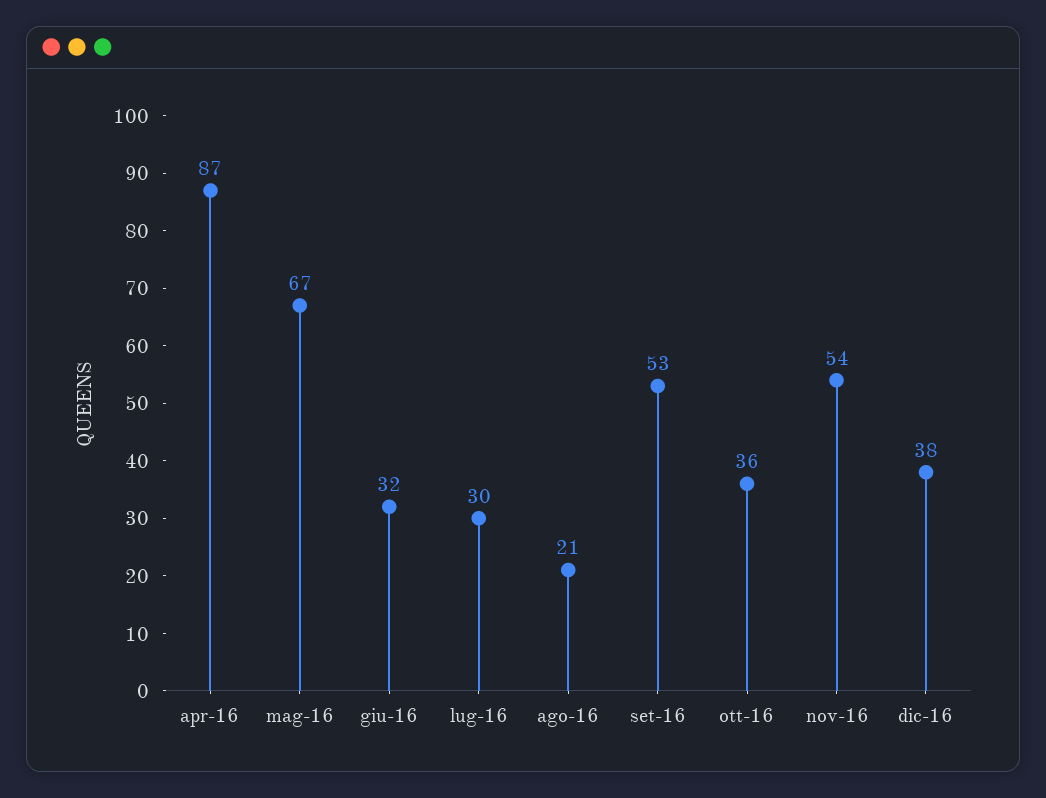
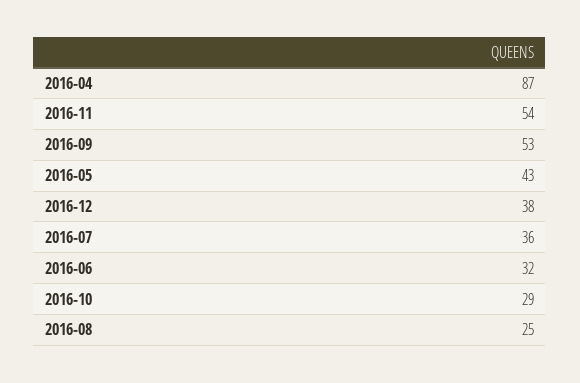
mag-16: 67 -> 43
lug-16: 30 -> 36
ago-16: 21 -> 25
ott-16: 36 -> 29

